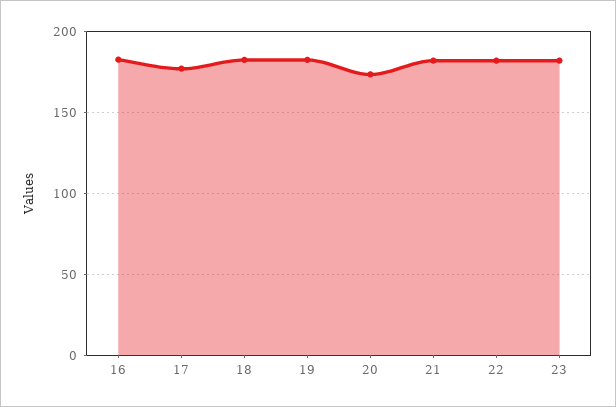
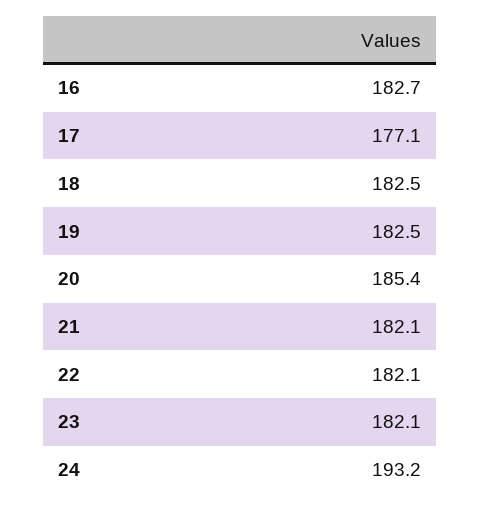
20: 175 -> 185.4
24: none -> 193.2

